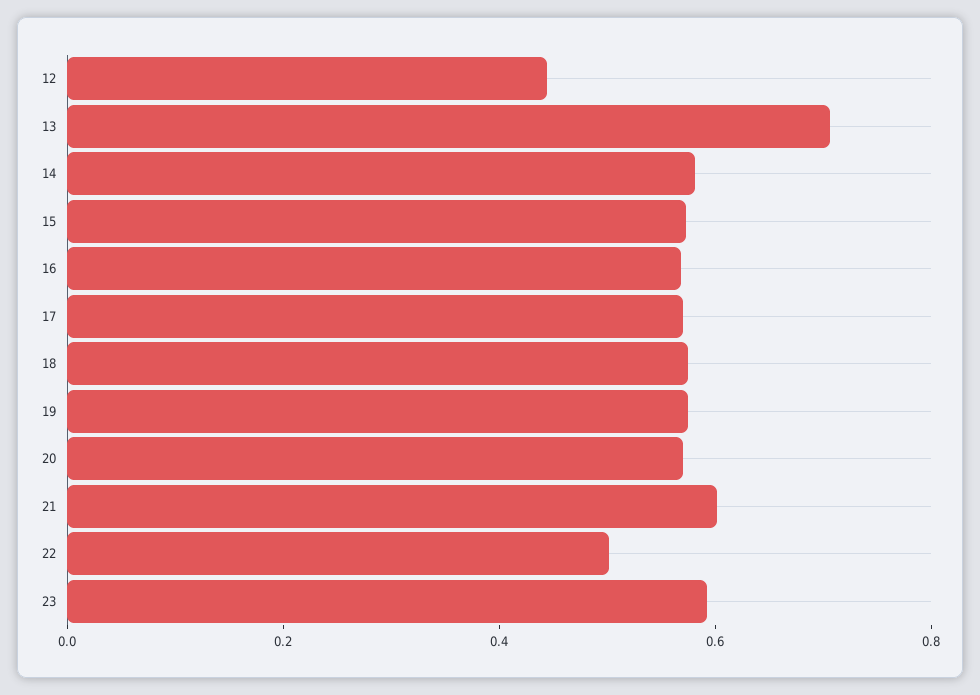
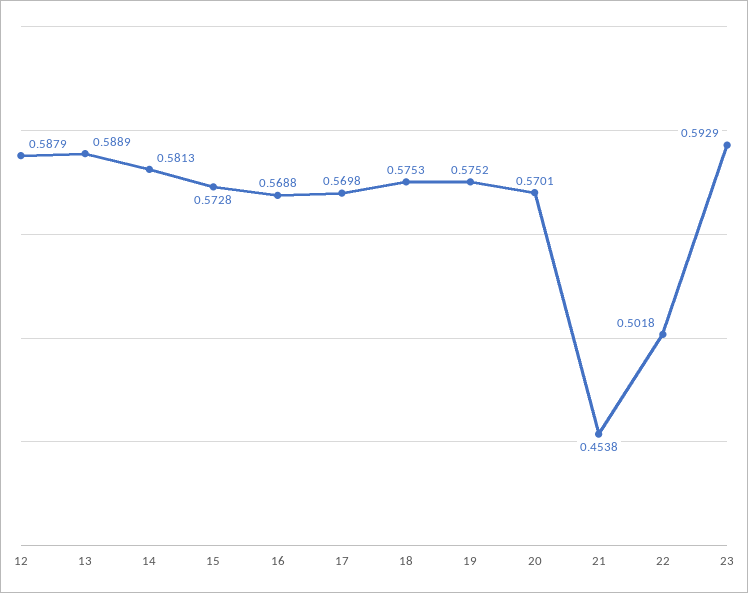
12: 0.45 -> 0.5879
13: 0.7 -> 0.5889
21: 0.6 -> 0.4538

